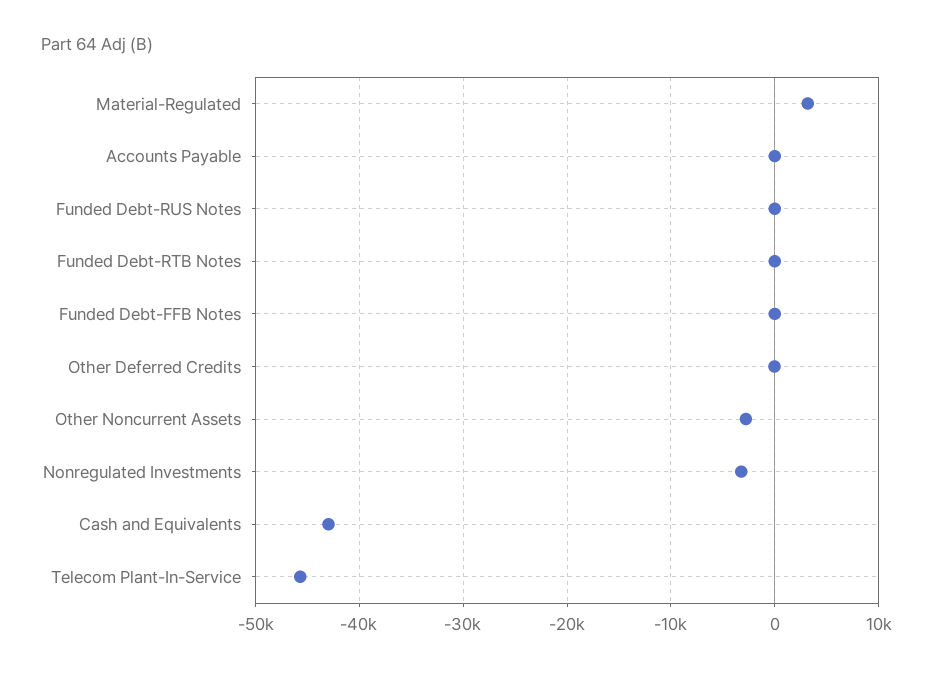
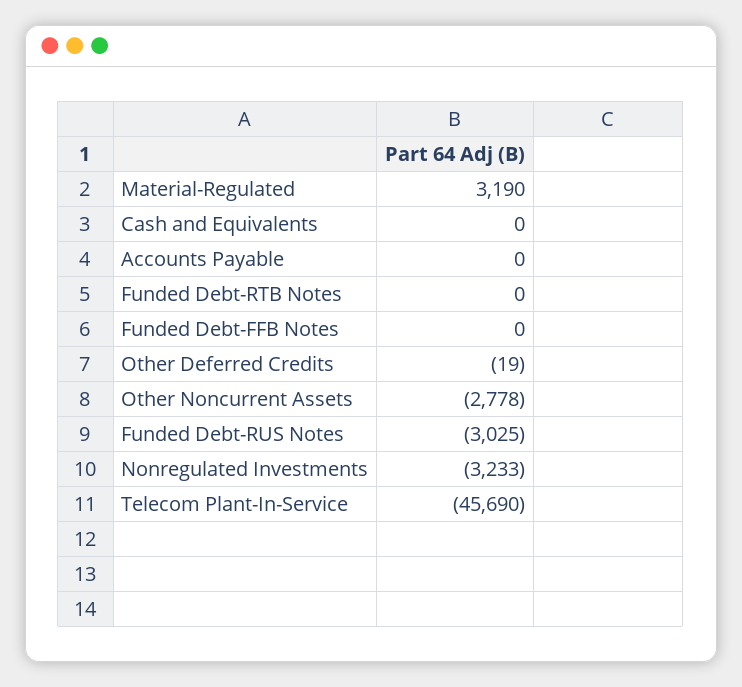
Funded Debt-RUS Notes: 0 -> -3025
Cash and Equivalents: -43000 -> 0

